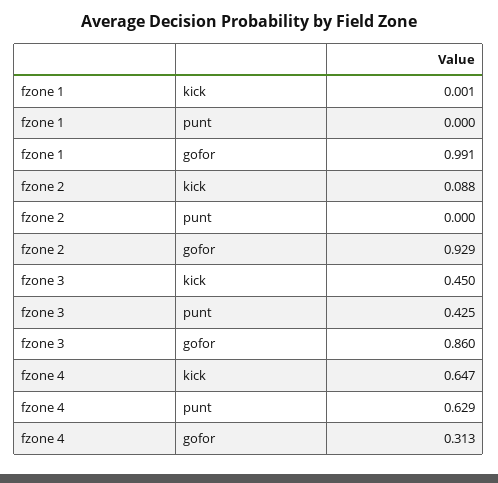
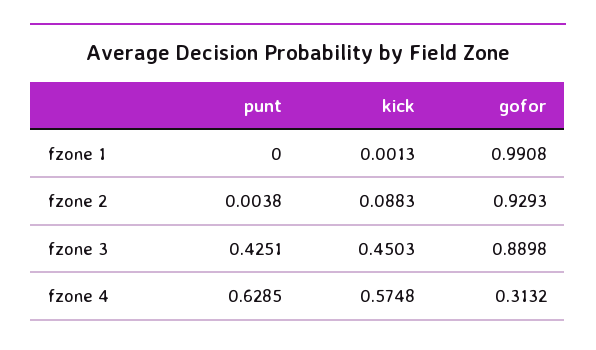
fzone 2, punt: 0 -> 0.0038
fzone 3, gofor: 0.86 -> 0.8898
fzone 4, kick: 0.647 -> 0.5748

